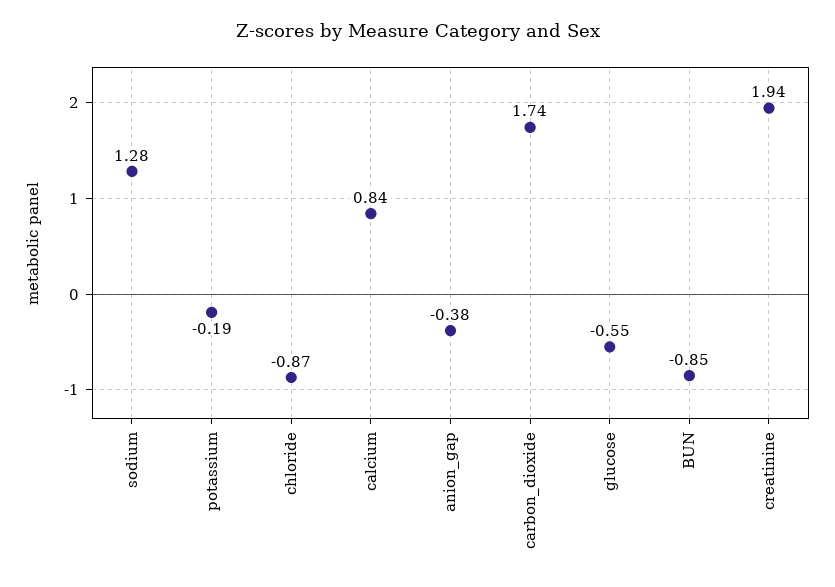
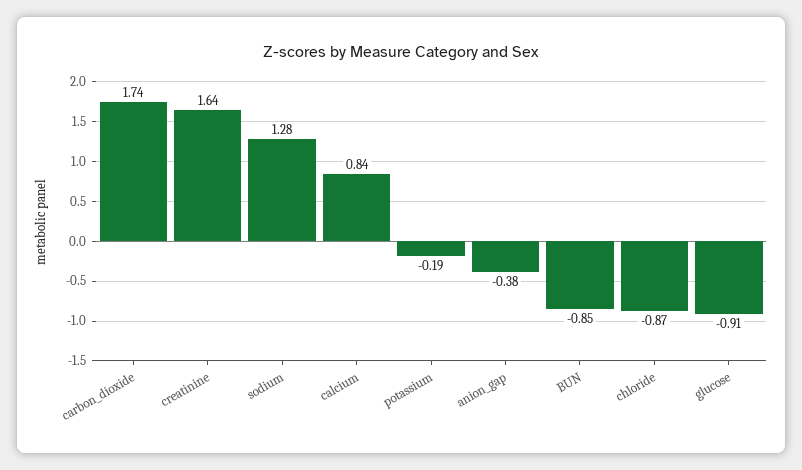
glucose: -0.55 -> -0.91
creatinine: 1.94 -> 1.64

